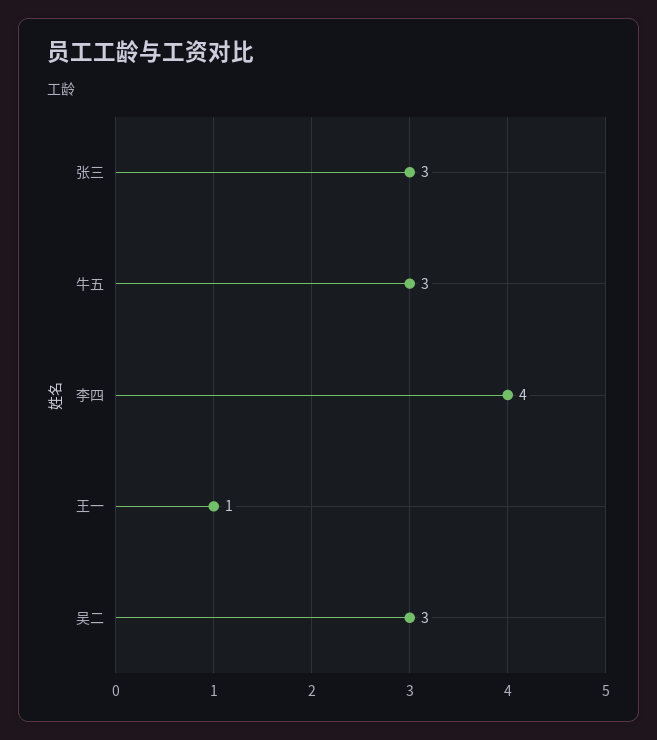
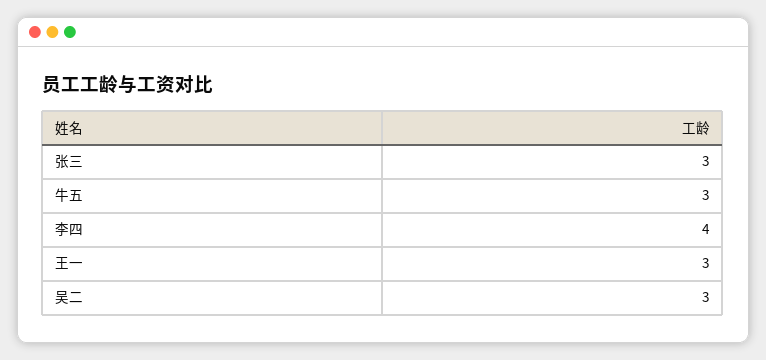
王一: 1 -> 3

